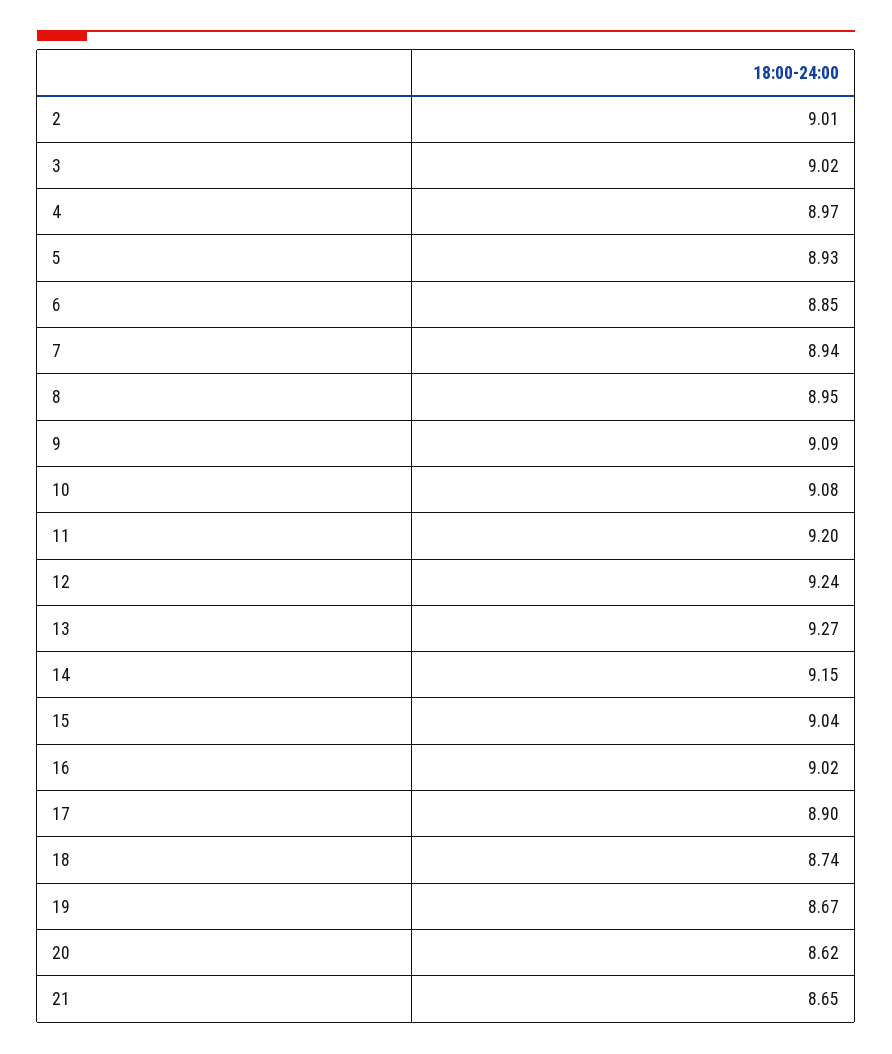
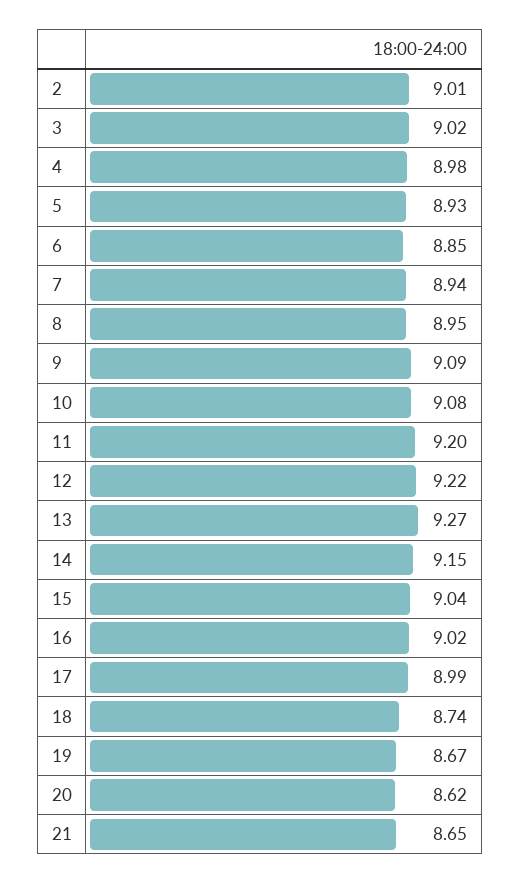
4: 8.97 -> 8.98
12: 9.24 -> 9.22
17: 8.9 -> 8.99

